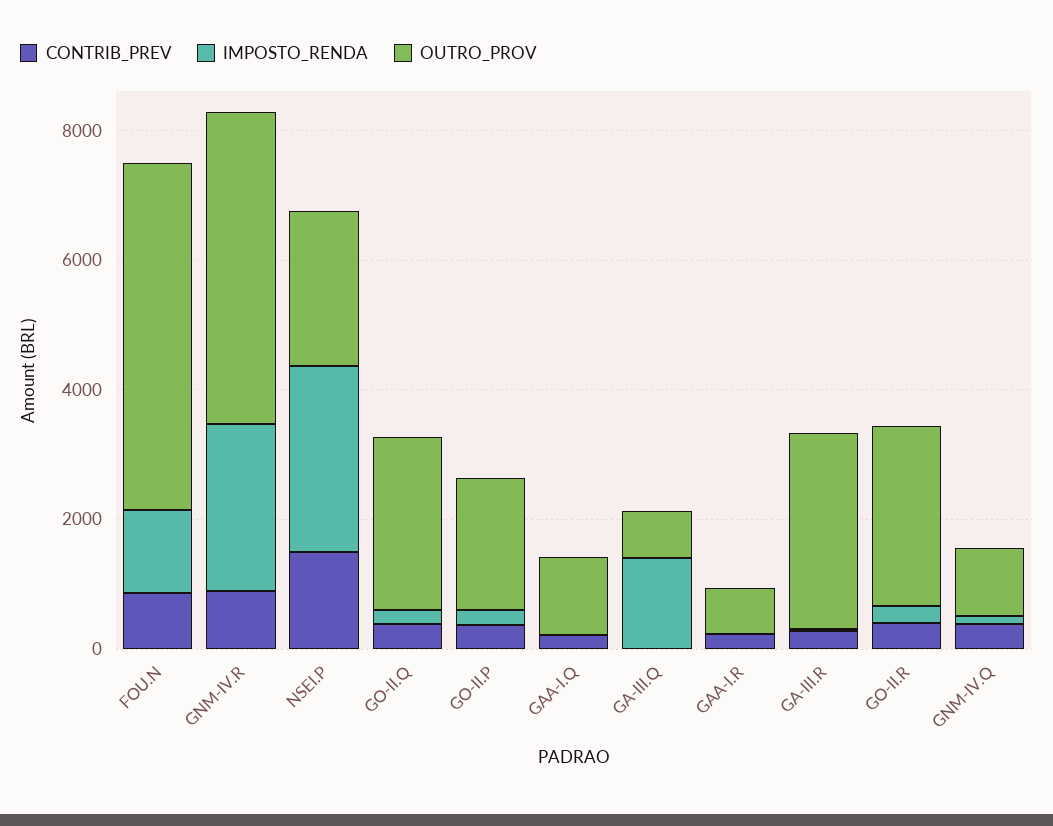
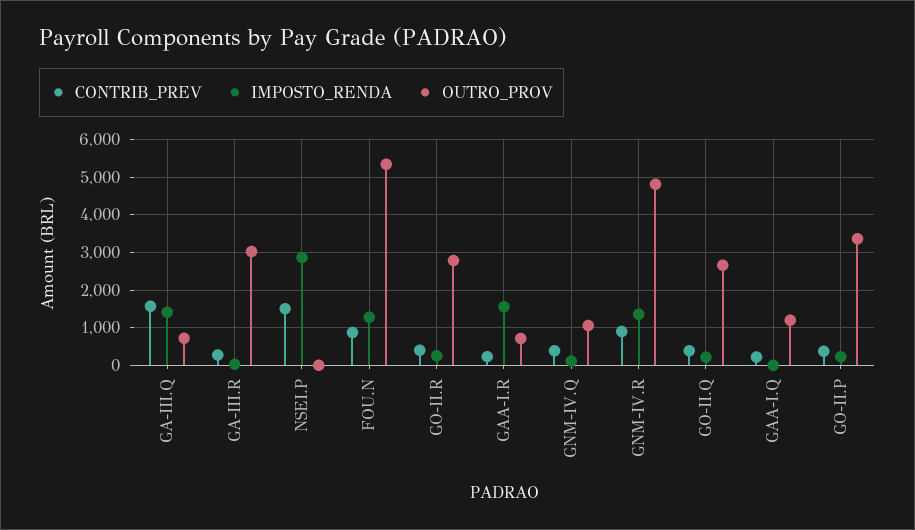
IMPOSTO_RENDA, GNM-IV.R: 2500 -> 1400
OUTRO_PROV, NSEI.P: 2500 -> 0
OUTRO_PROV, GO-II.P: 2000 -> 3400
CONTRIB_PREV, GA-III.Q: 0 -> 1600
IMPOSTO_RENDA, GAA-I.R: 0 -> 1600

